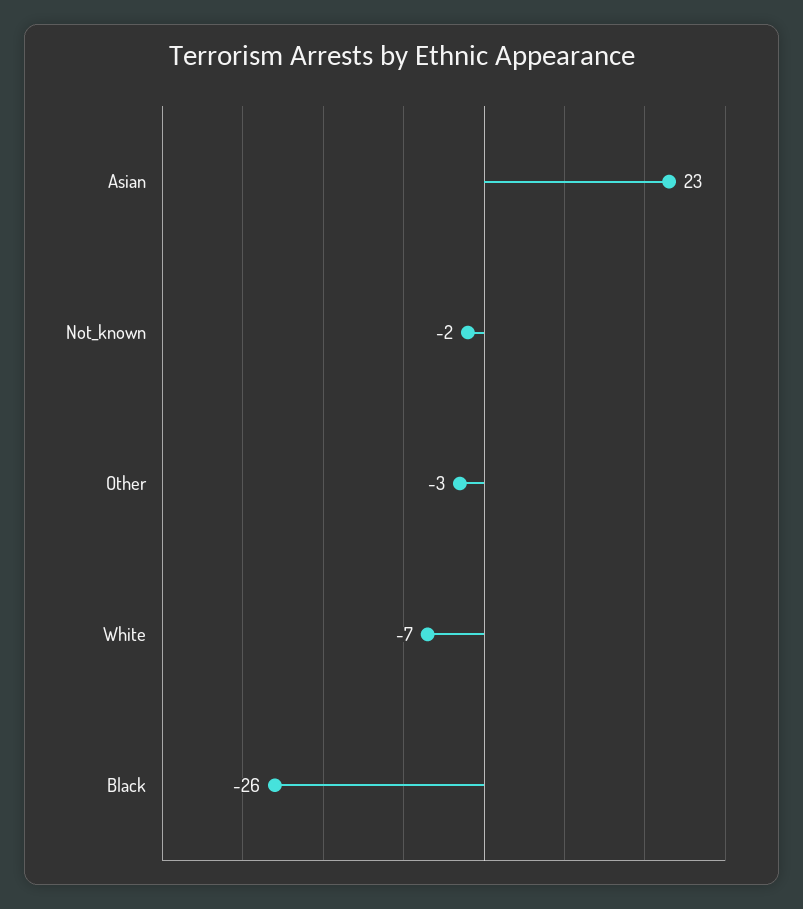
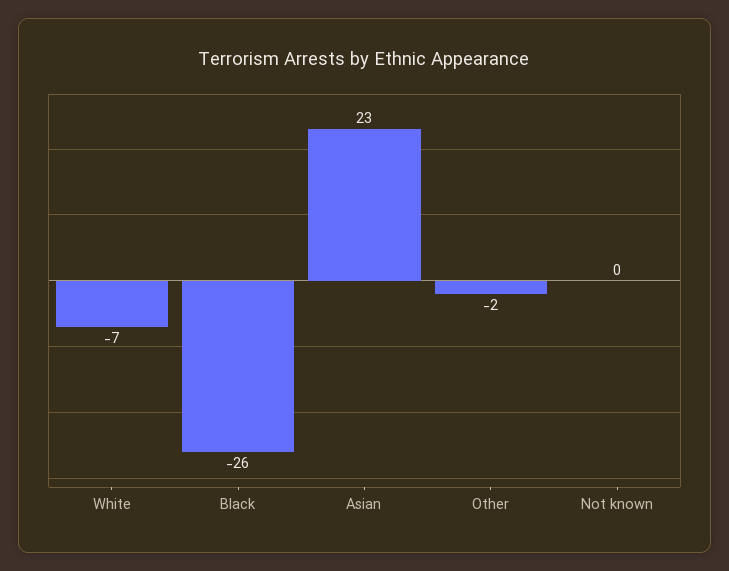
Not_known: -2 -> 0
Other: -3 -> -2

